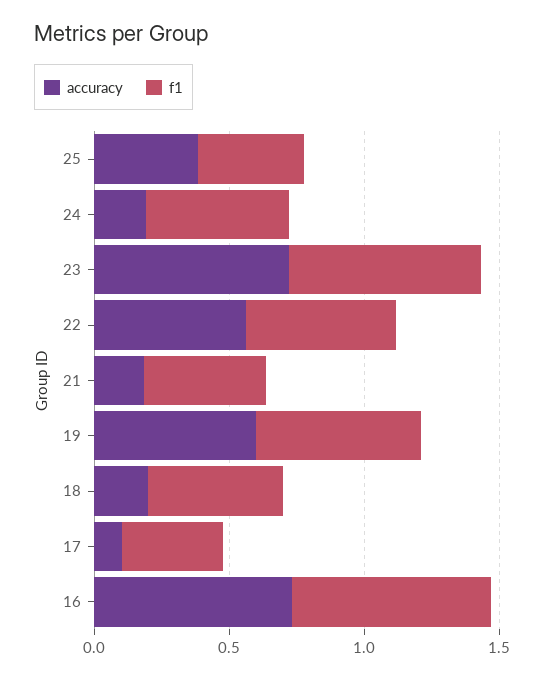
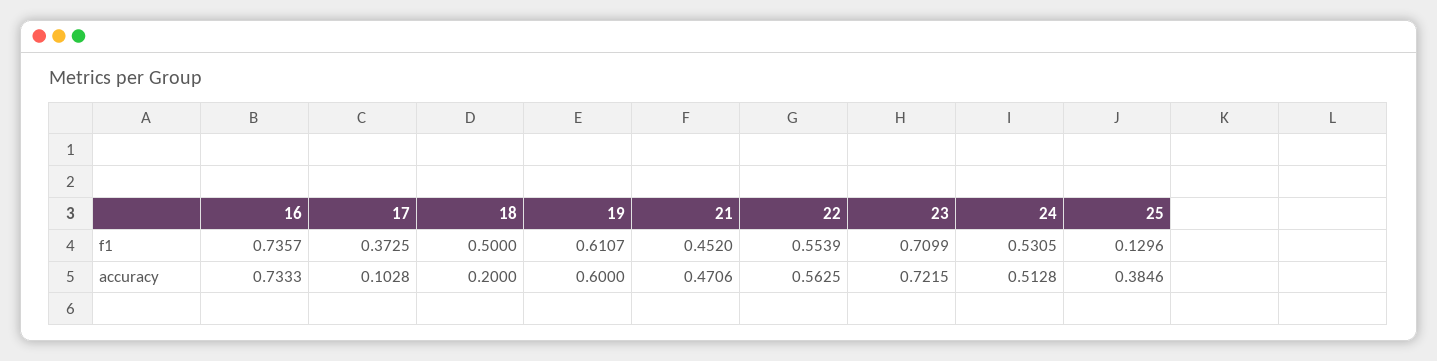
f1, 25: 0.4 -> 0.1296
accuracy, 24: 0.2 -> 0.5128
accuracy, 21: 0.2 -> 0.4706

